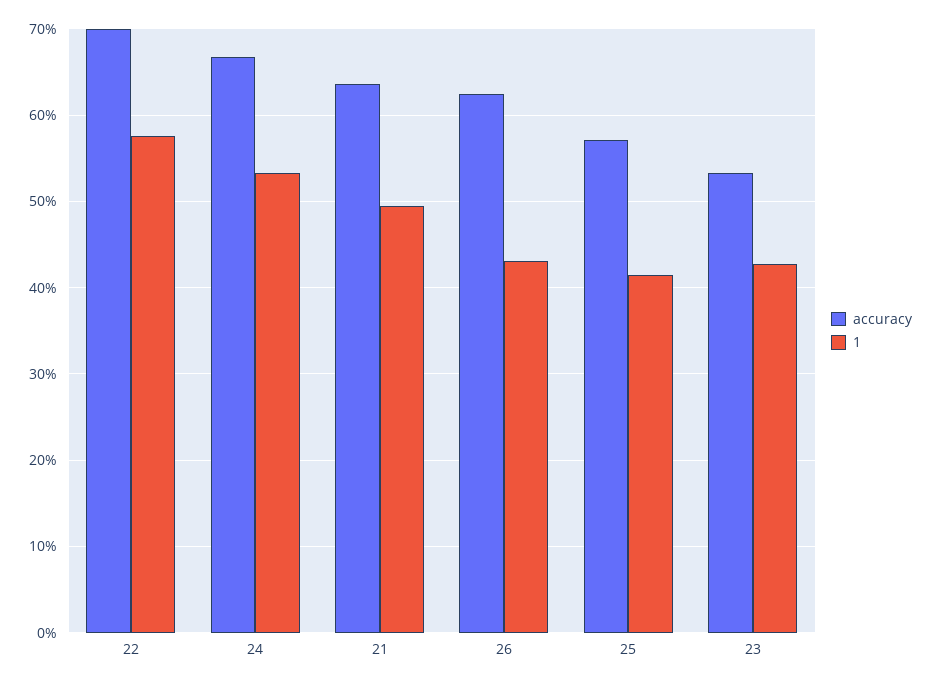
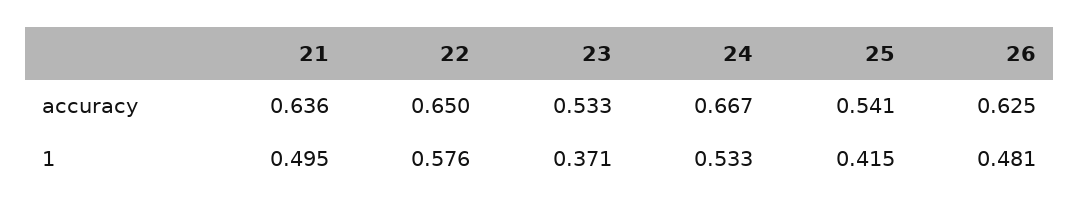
accuracy, 22: 0.7 -> 0.65
1, 26: 0.43 -> 0.481
accuracy, 25: 0.57 -> 0.541
1, 23: 0.43 -> 0.371

